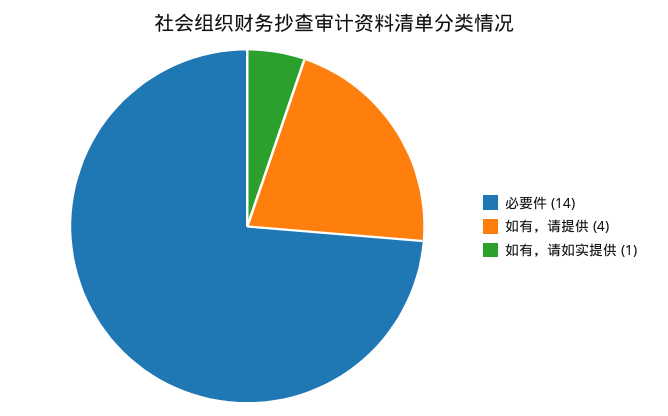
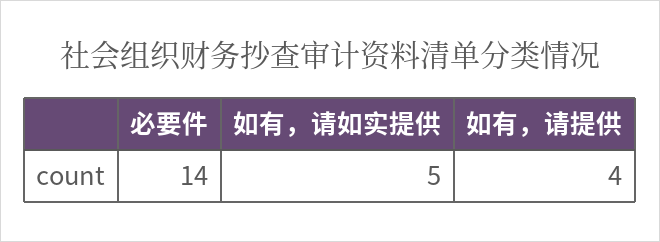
如有，请如实提供: 1 -> 5

